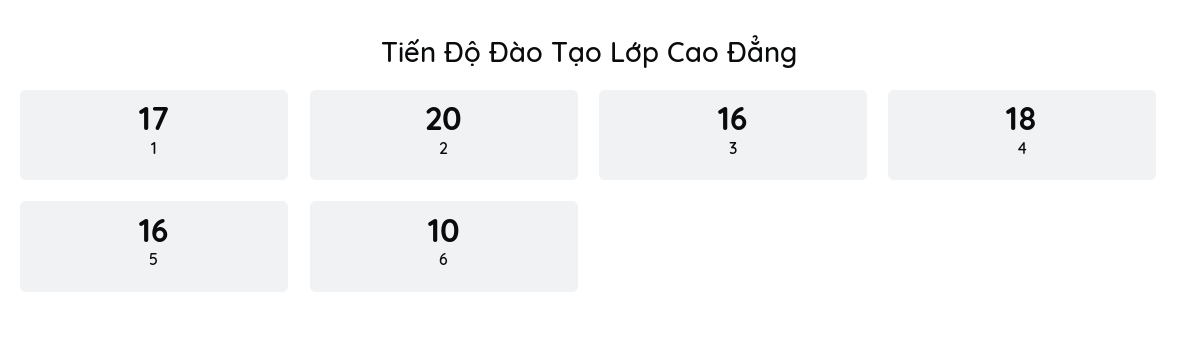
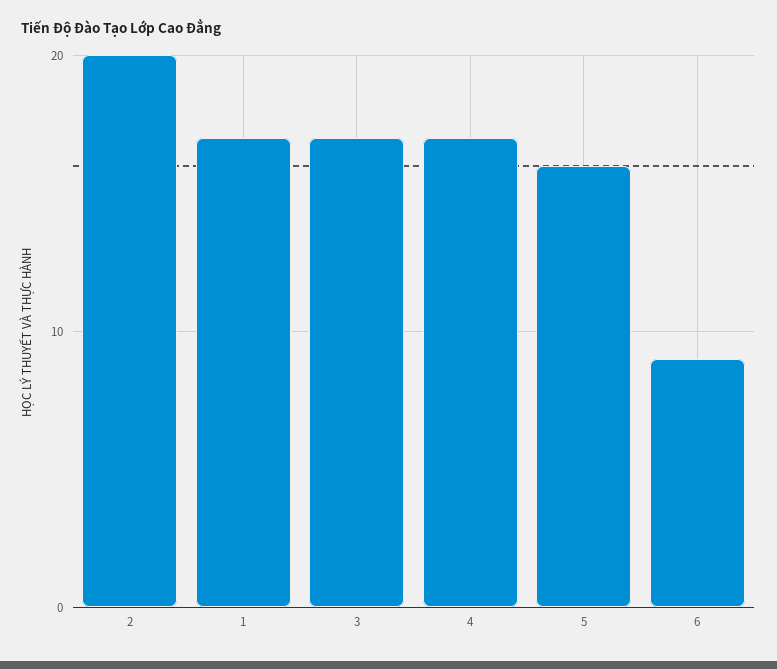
3: 16 -> 17
4: 18 -> 17
6: 10 -> 9

